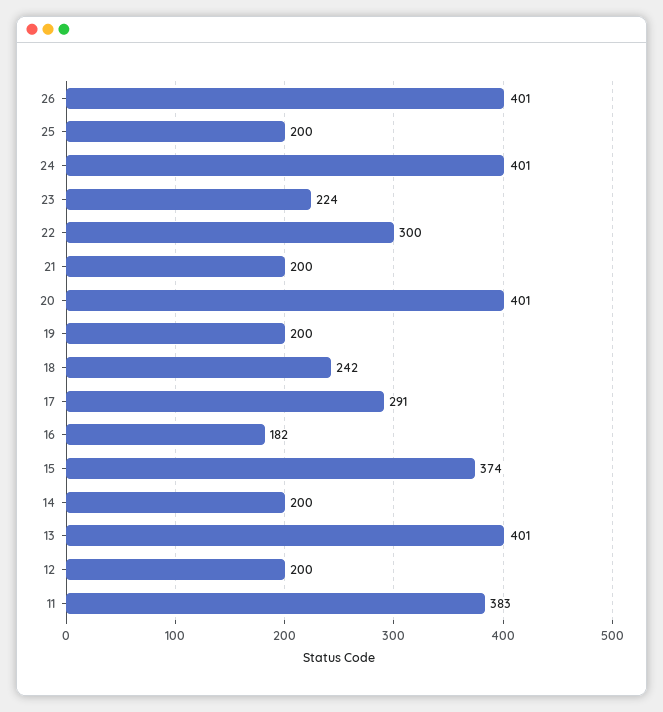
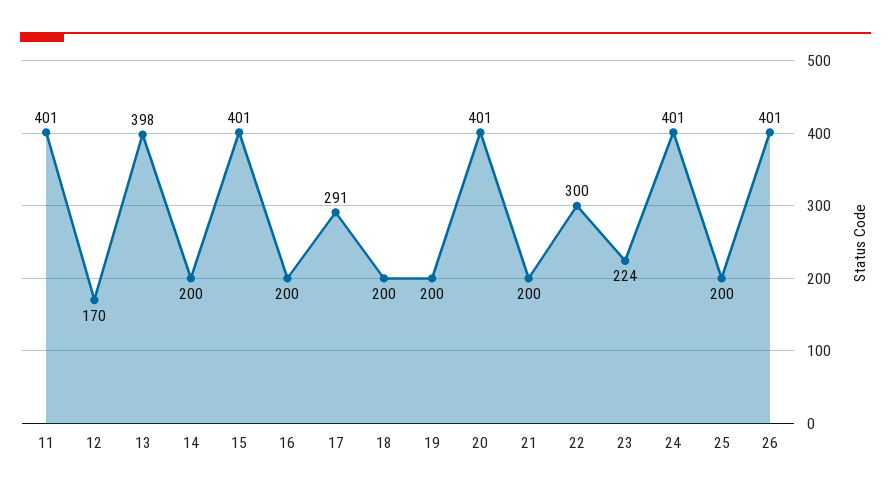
18: 242 -> 200
16: 182 -> 200
15: 374 -> 401
13: 401 -> 398
12: 200 -> 170
11: 383 -> 401

